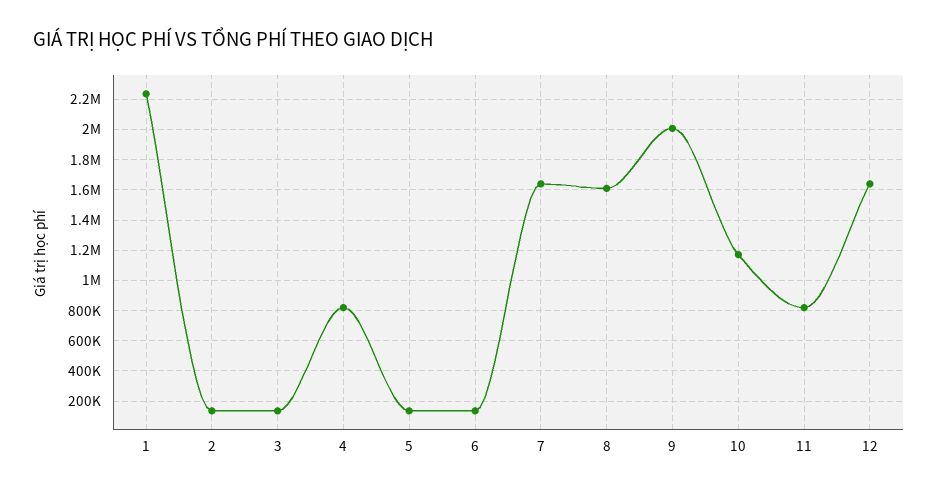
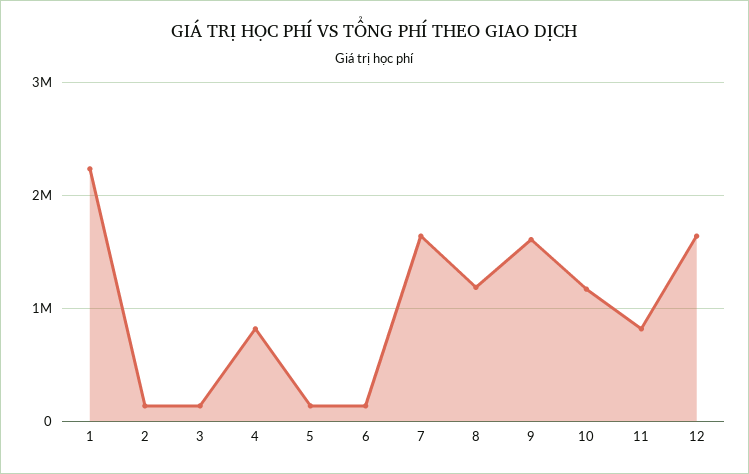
8: 1600000 -> 1200000
9: 2000000 -> 1600000

